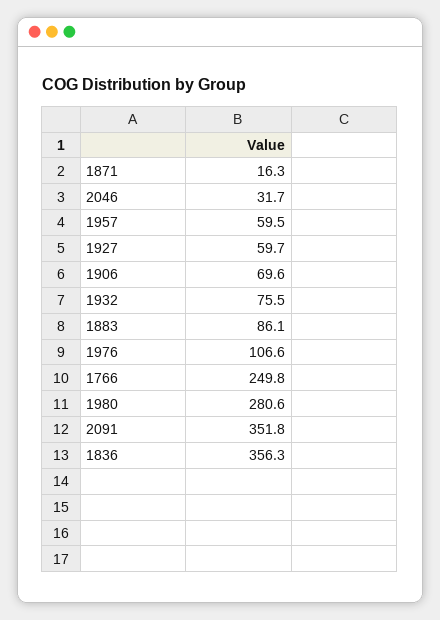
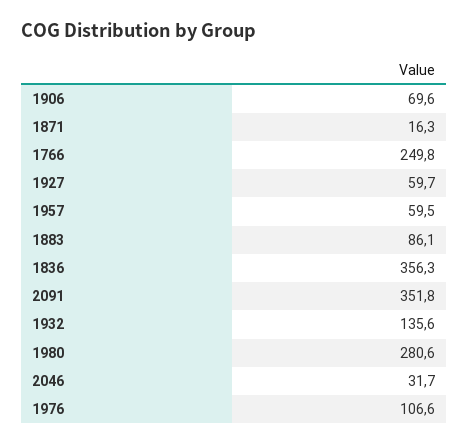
1932: 75.5 -> 135.6

